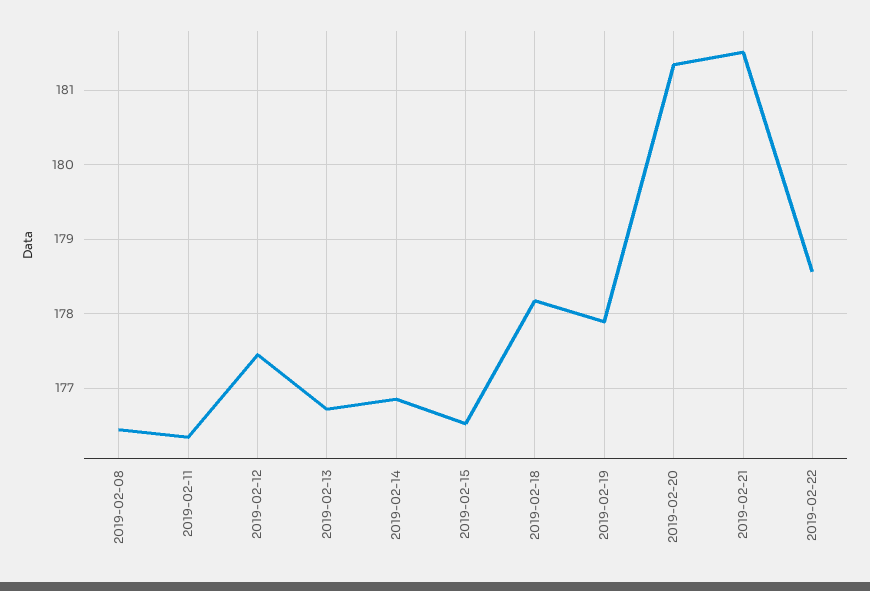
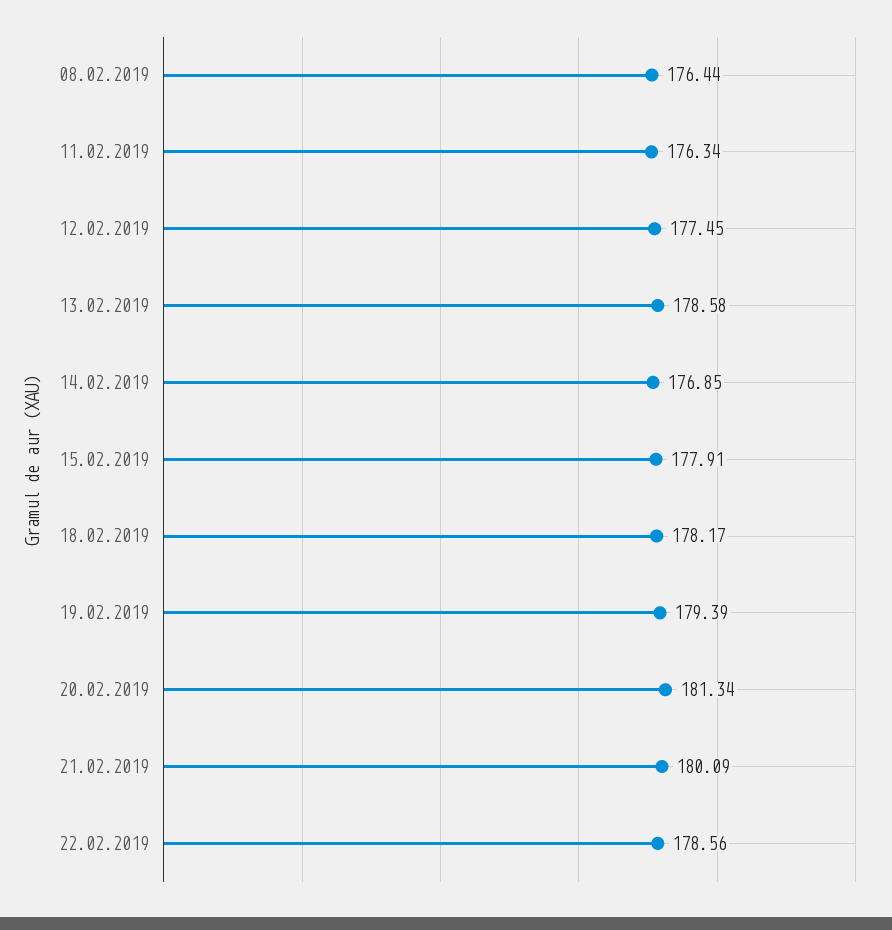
2019-02-13: 176.7 -> 178.58
2019-02-15: 176.5 -> 177.91
2019-02-19: 177.9 -> 179.39
2019-02-21: 181.5 -> 180.09

